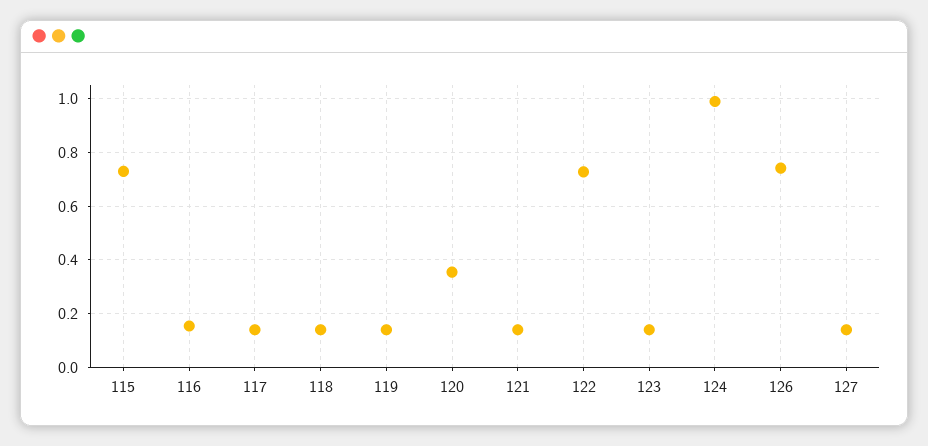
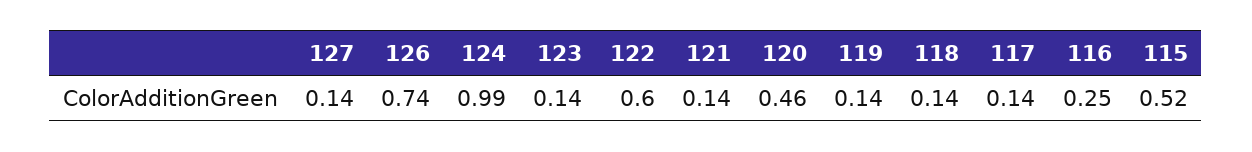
115: 0.725 -> 0.52
116: 0.15 -> 0.25
120: 0.35 -> 0.46
122: 0.725 -> 0.6

